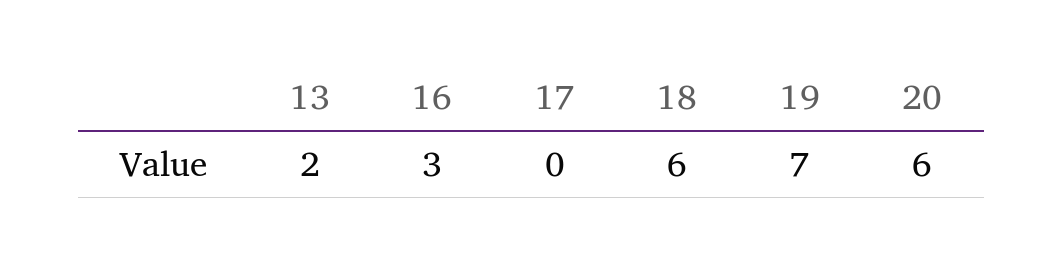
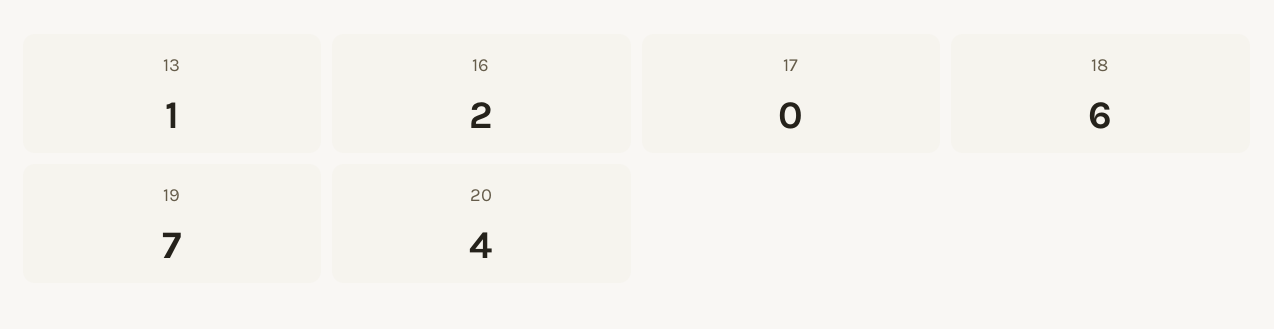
13: 2 -> 1
16: 3 -> 2
20: 6 -> 4

